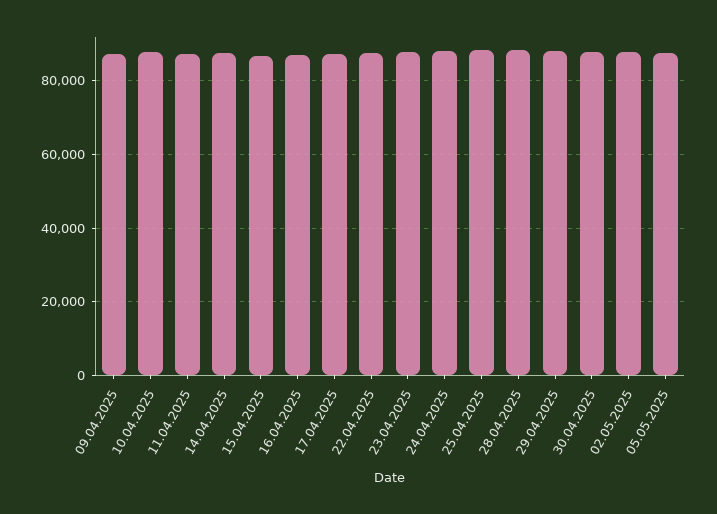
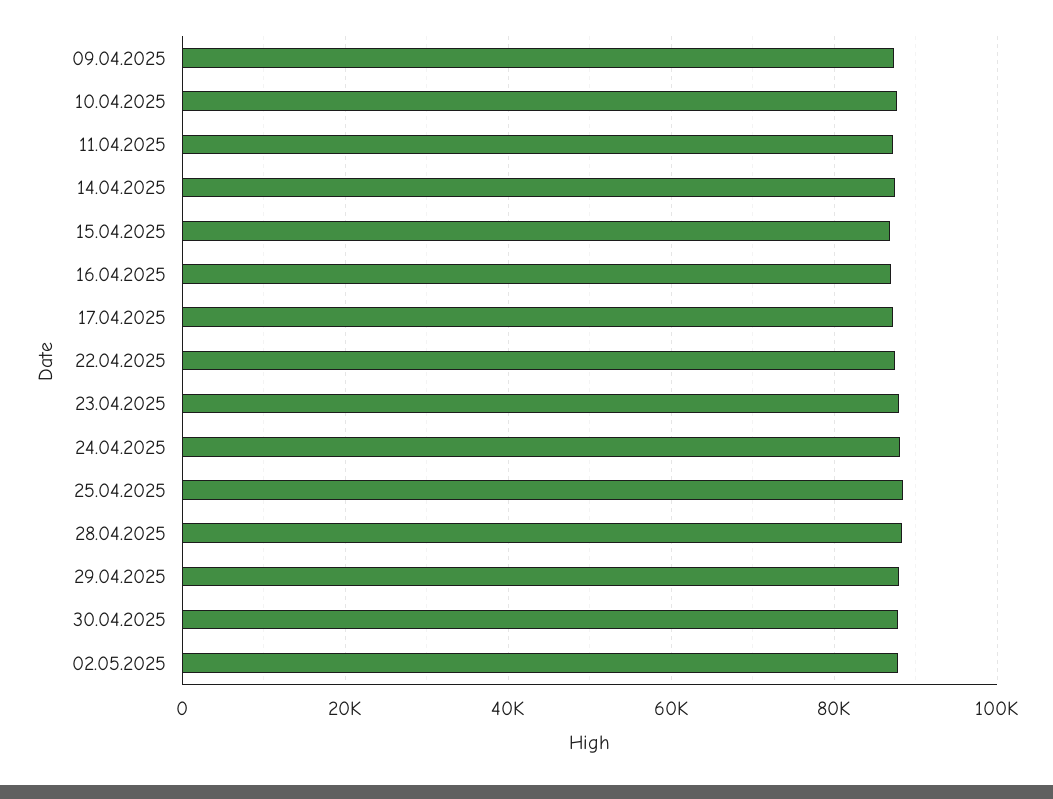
05.05.2025: 88000 -> none

